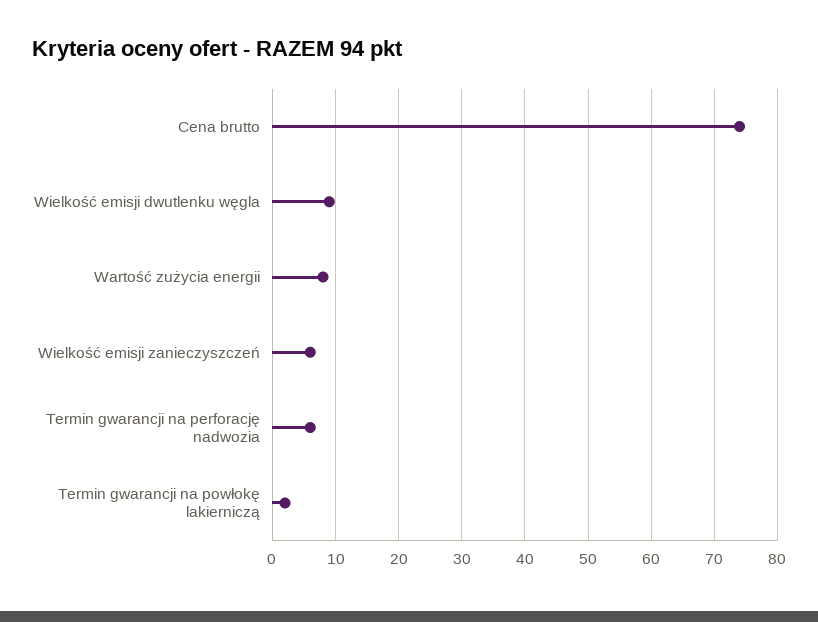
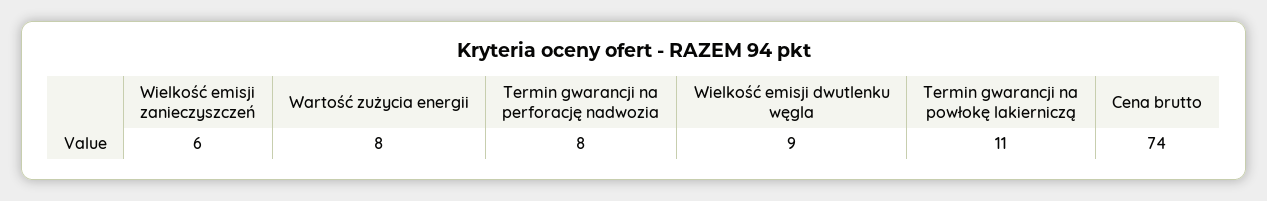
Termin gwarancji na perforację nadwozia: 6 -> 8
Termin gwarancji na powłokę lakierniczą: 2 -> 11

